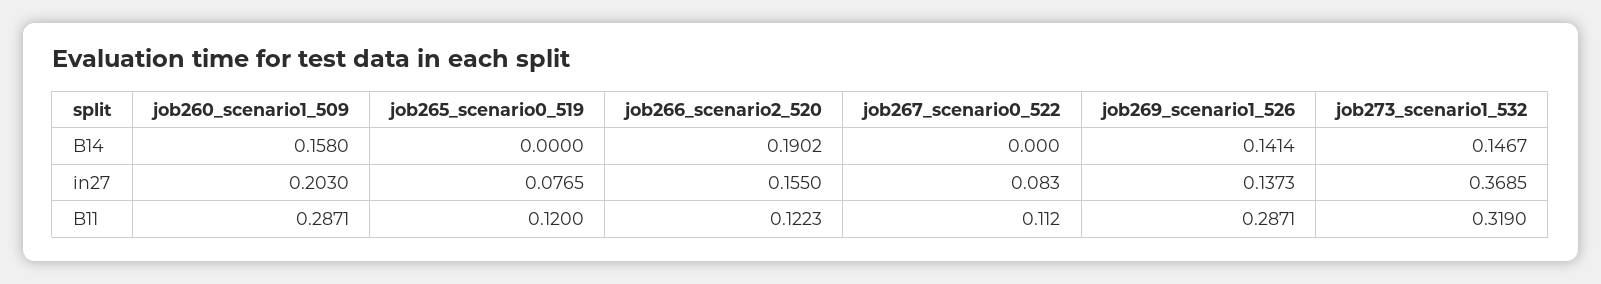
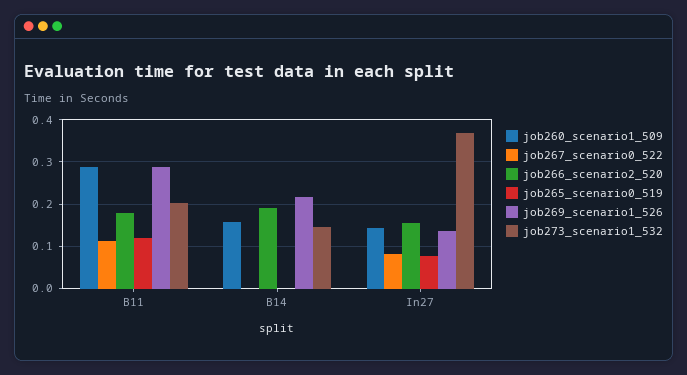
job269_scenario1_526, B14: 0.1414 -> 0.22
job260_scenario1_509, in27: 0.203 -> 0.14
job266_scenario2_520, B11: 0.1223 -> 0.18
job273_scenario1_532, B11: 0.319 -> 0.2

